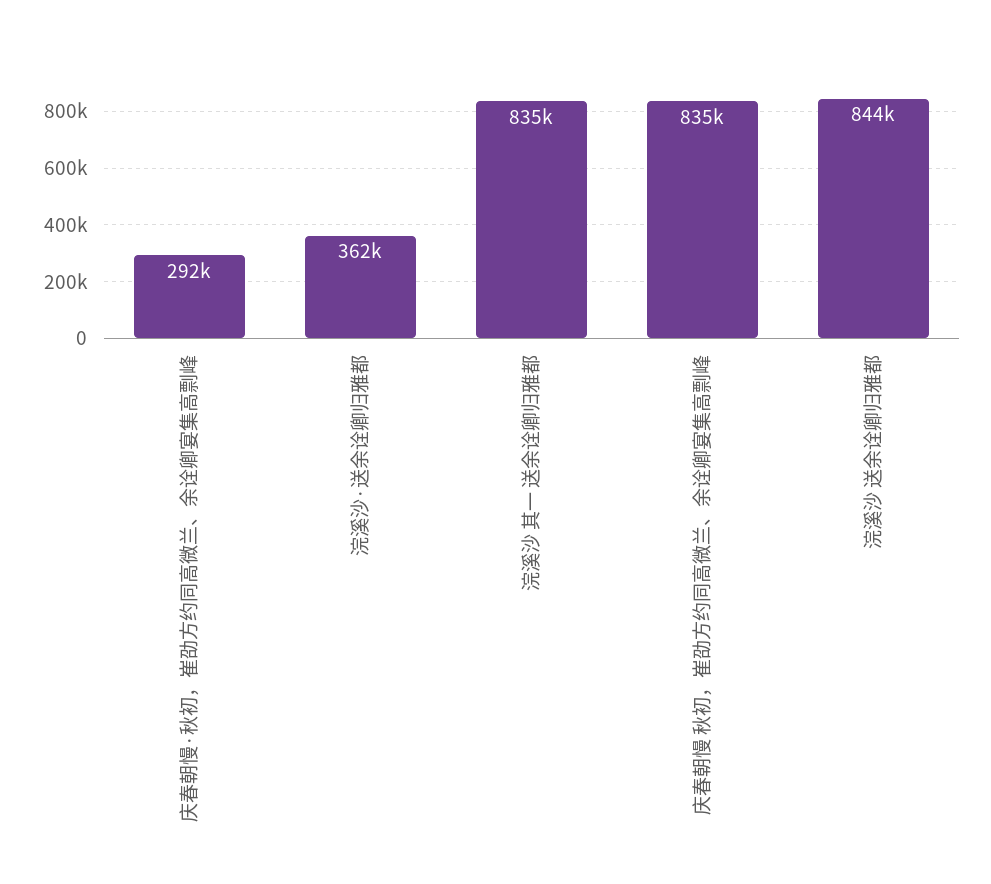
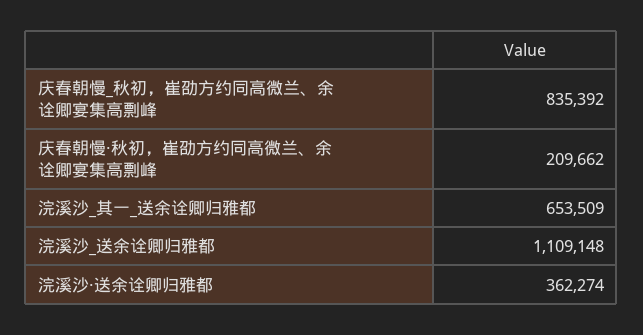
庆春朝慢·秋初，崔劭方约同高微兰、余诠卿宴集高剽峰: 292000 -> 209662
浣溪沙 其一 送余诠卿归雅都: 835000 -> 653509
浣溪沙 送余诠卿归雅都: 844000 -> 1109148

